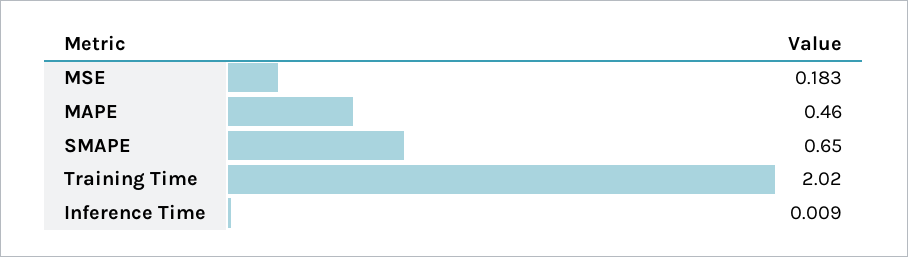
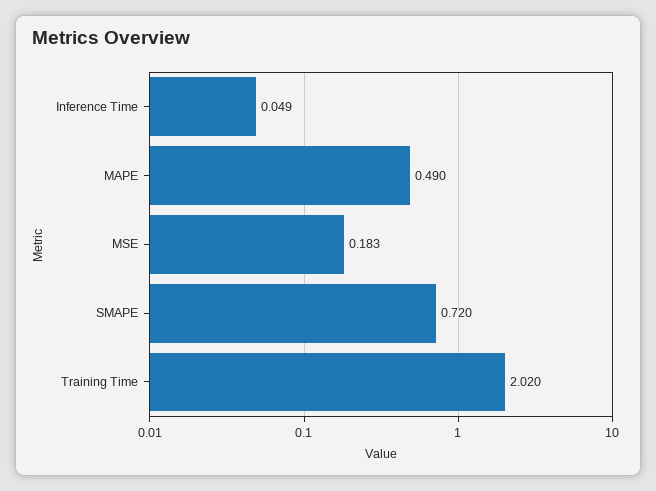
MAPE: 0.46 -> 0.49
SMAPE: 0.65 -> 0.72
Inference Time: 0.009 -> 0.049

